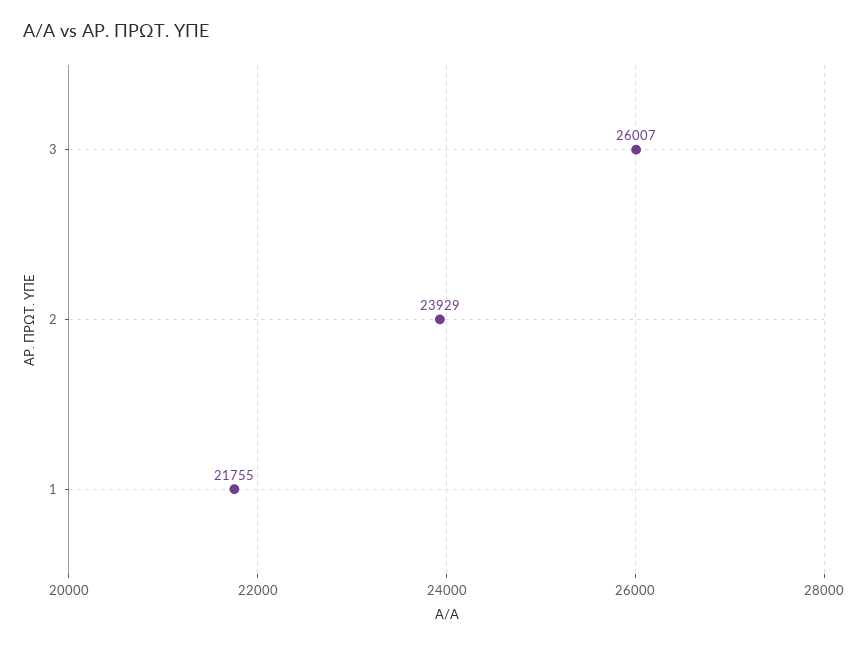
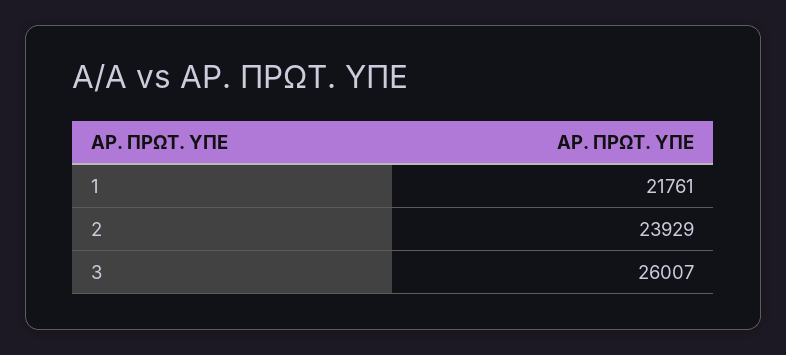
1: 21755 -> 21761

